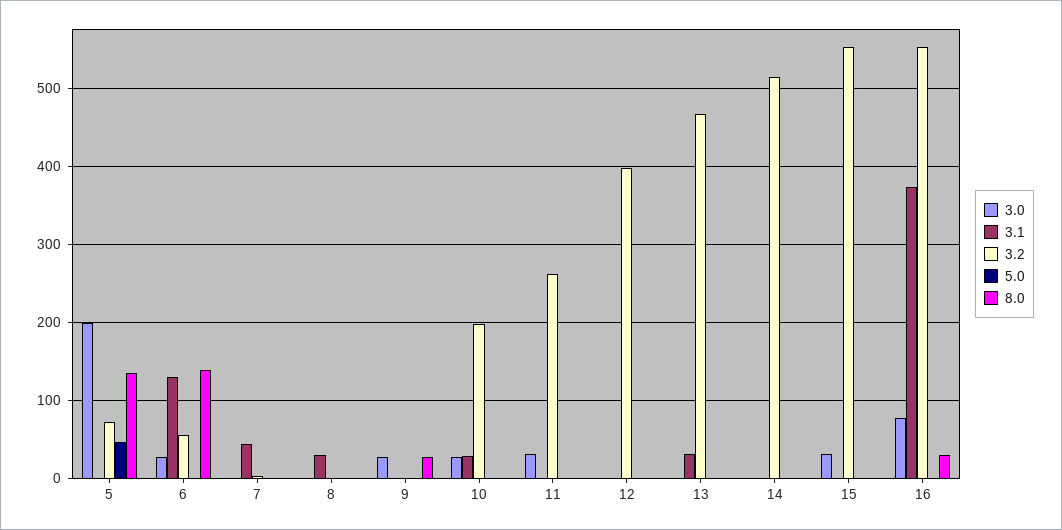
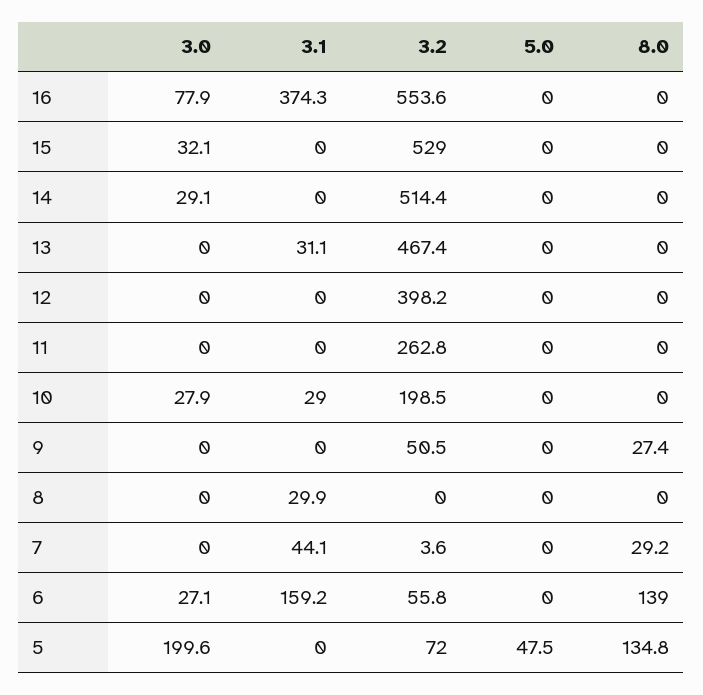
3.1, 6: 130 -> 159.2
8.0, 7: 0 -> 29.2
3.0, 9: 30 -> 0
3.2, 9: 0 -> 50.5
3.0, 11: 30 -> 0
3.0, 14: 0 -> 29.1
3.2, 15: 550 -> 529
8.0, 16: 30 -> 0

